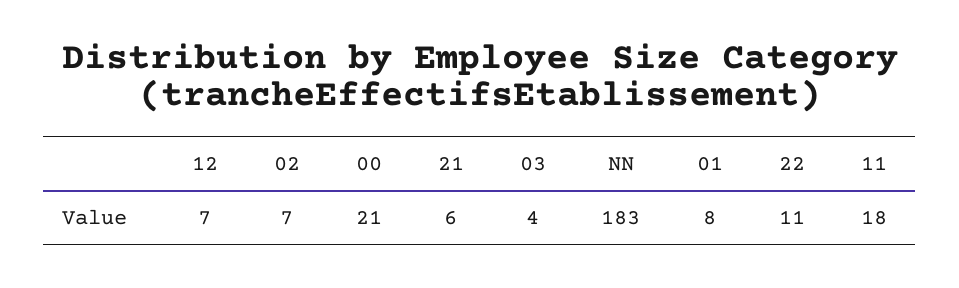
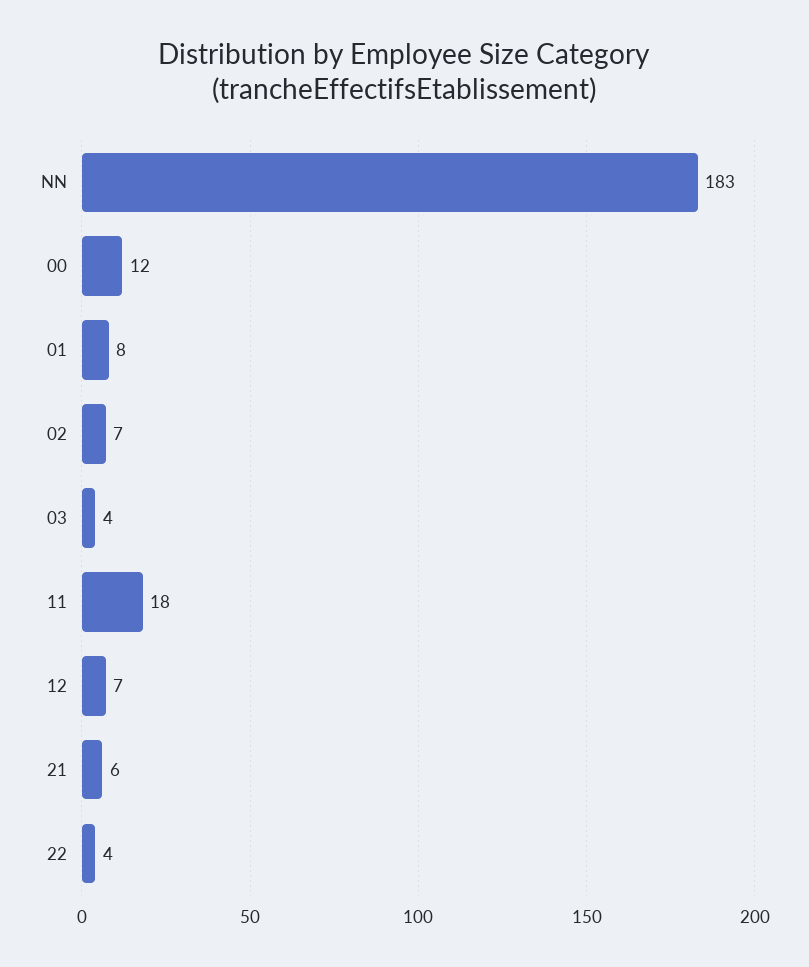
00: 21 -> 12
22: 11 -> 4

